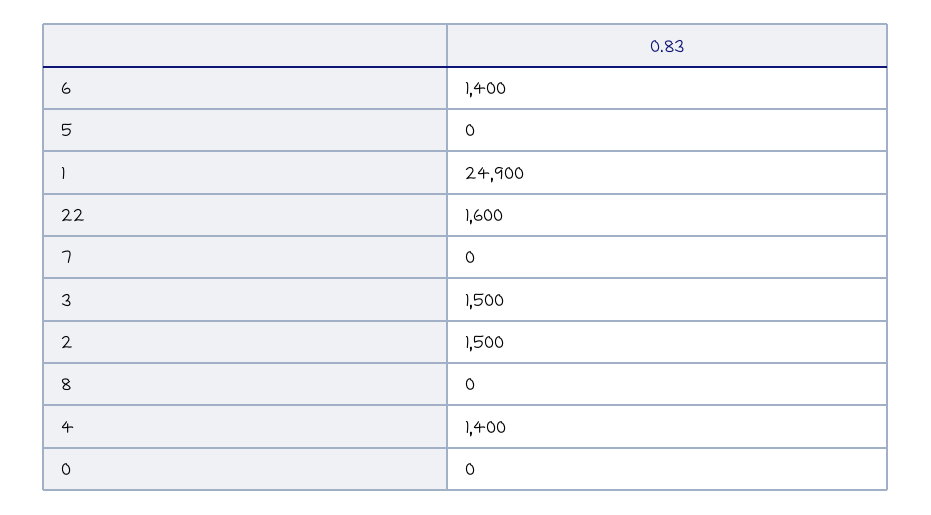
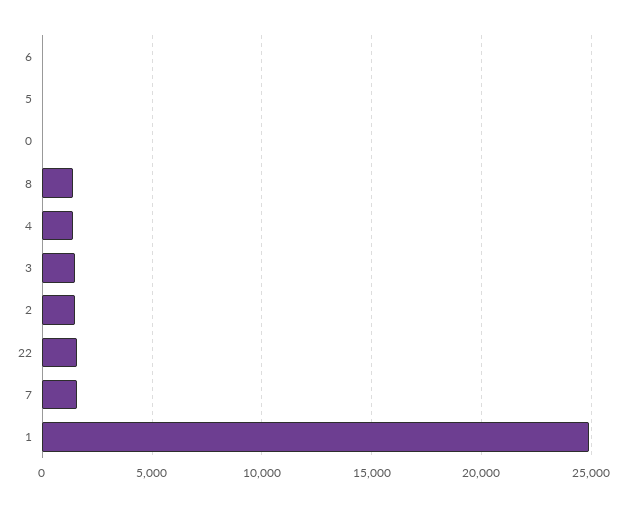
6: 1400 -> 0
7: 0 -> 1500
8: 0 -> 1500

